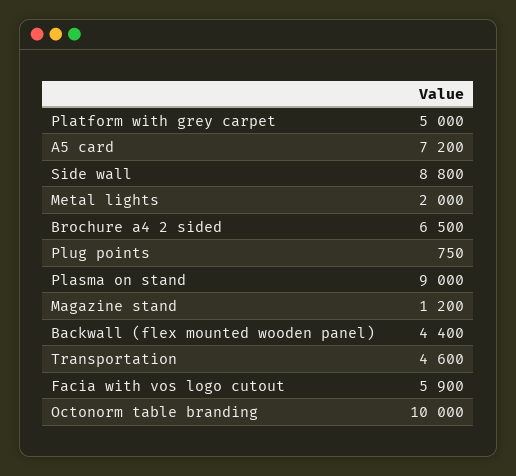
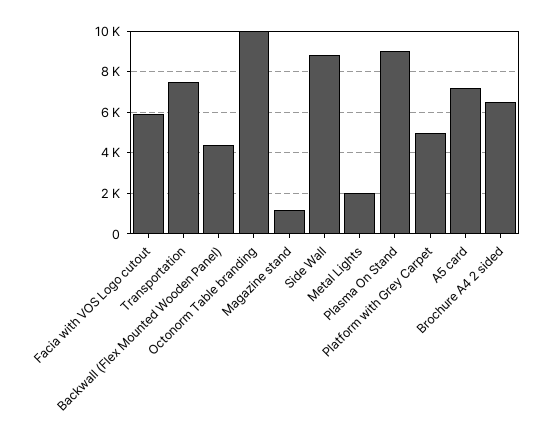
Plug points: 750 -> none
Transportation: 4600 -> 7500

